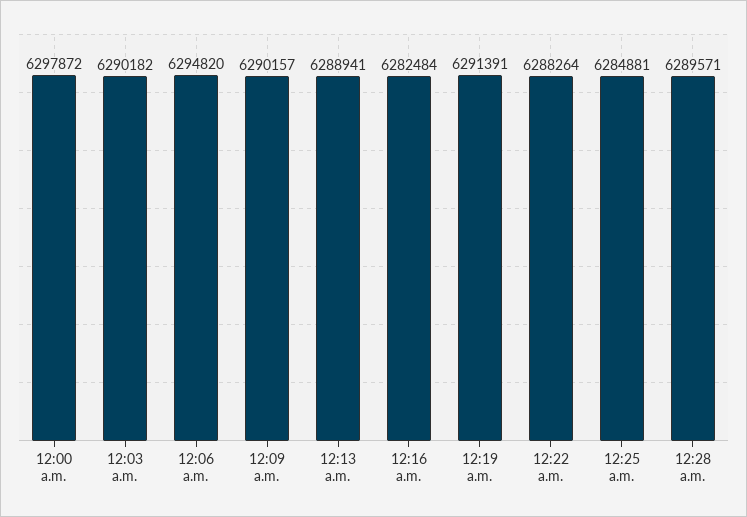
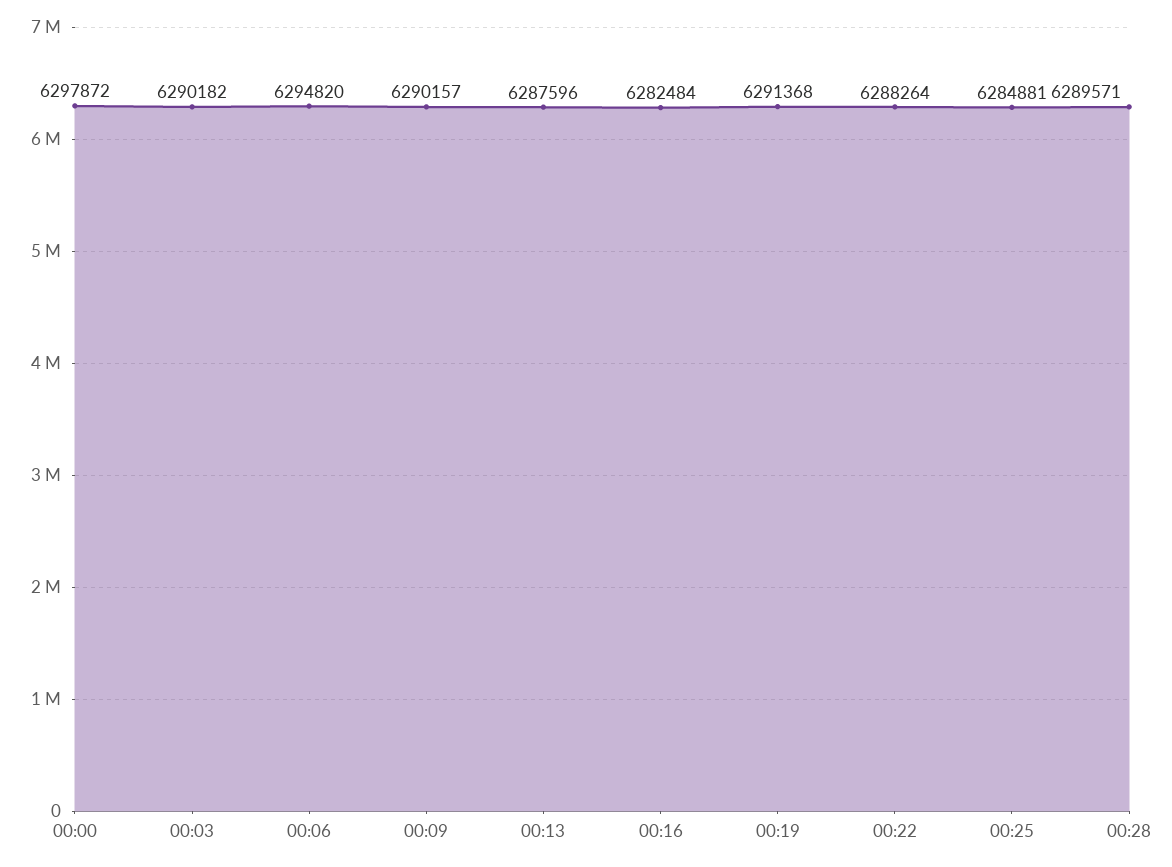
12:13 a.m.: 6288941 -> 6287596
12:19 a.m.: 6291391 -> 6291368

